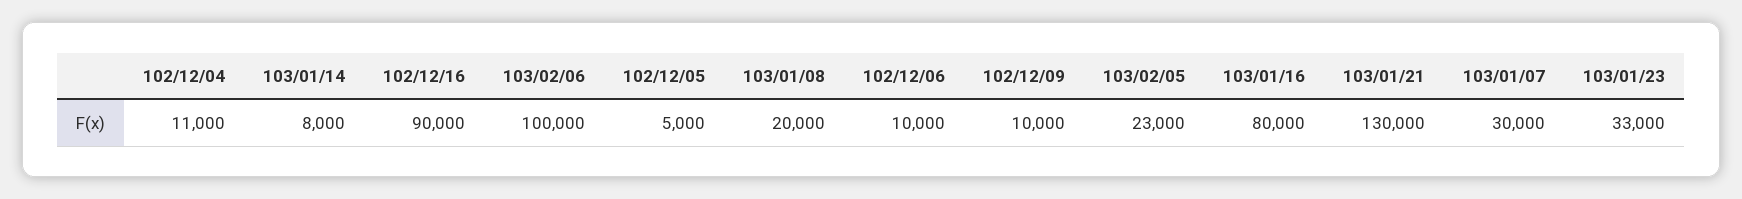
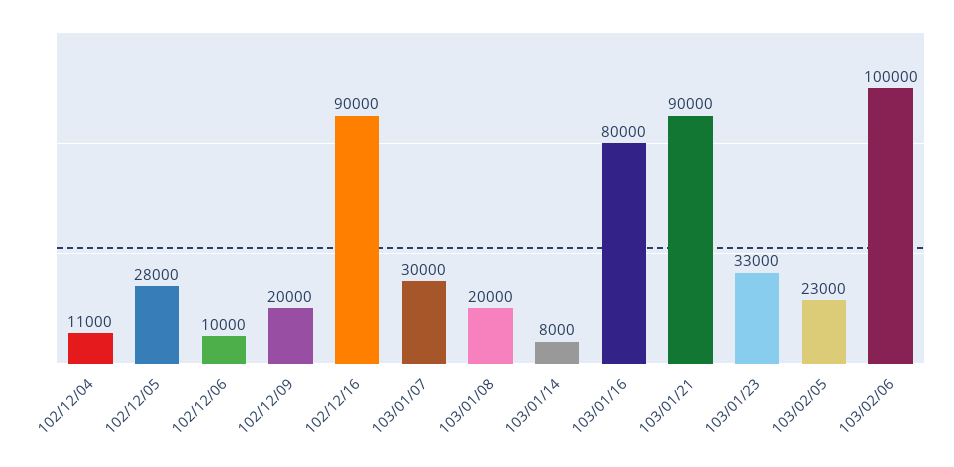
102/12/05: 5000 -> 28000
102/12/09: 10000 -> 20000
103/01/21: 130000 -> 90000

